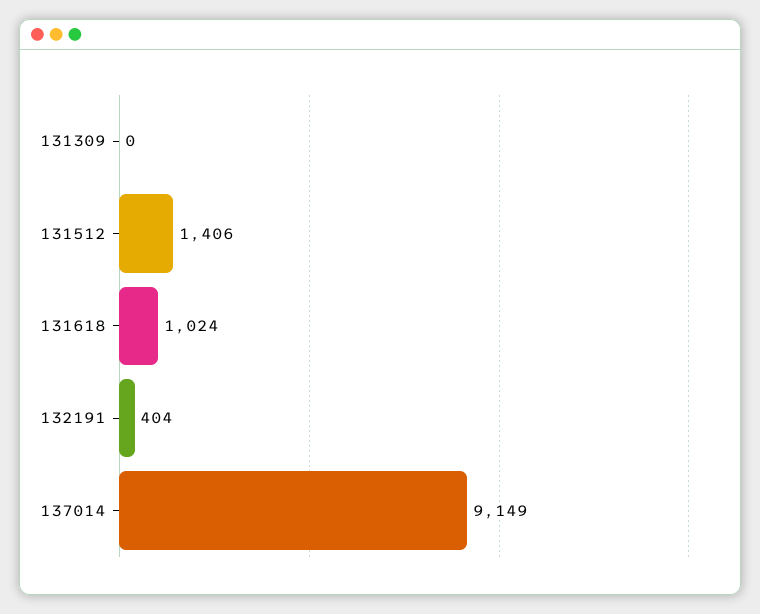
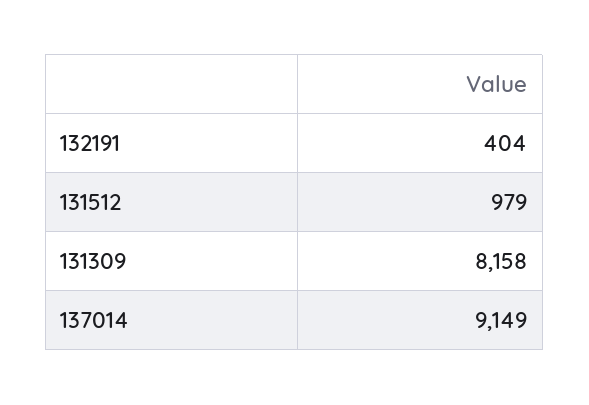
131309: 0 -> 8158
131512: 1406 -> 979
131618: 1024 -> none

